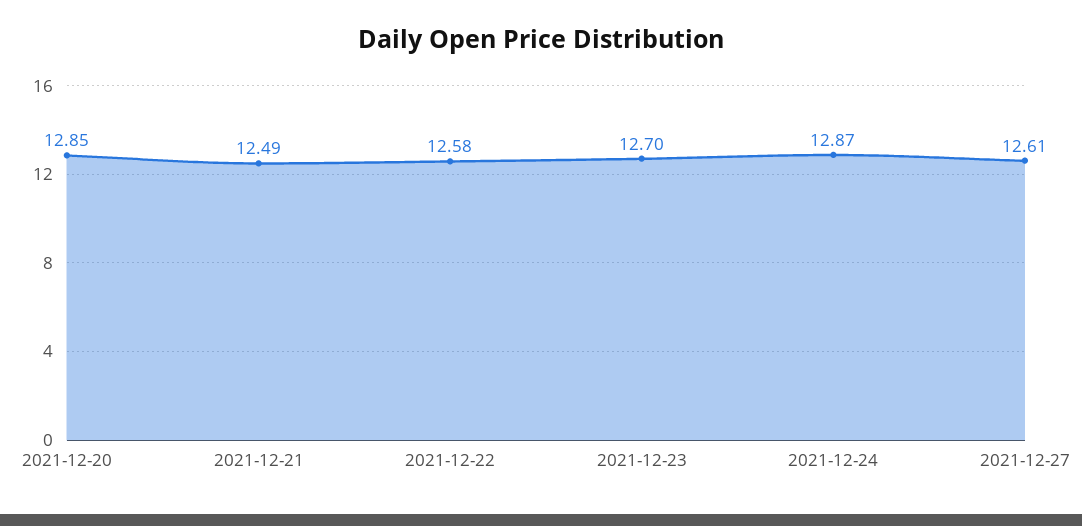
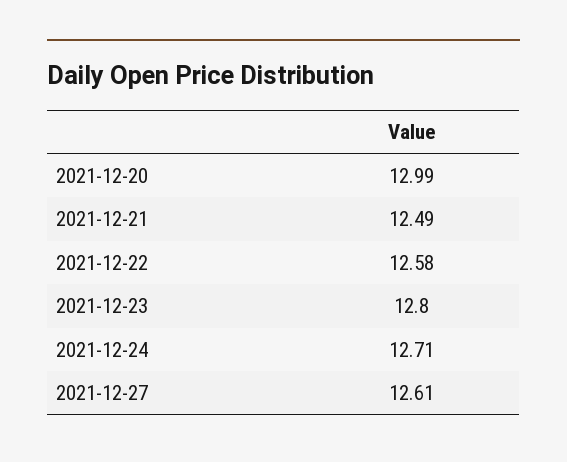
2021-12-20: 12.85 -> 12.99
2021-12-23: 12.7 -> 12.8
2021-12-24: 12.87 -> 12.71

